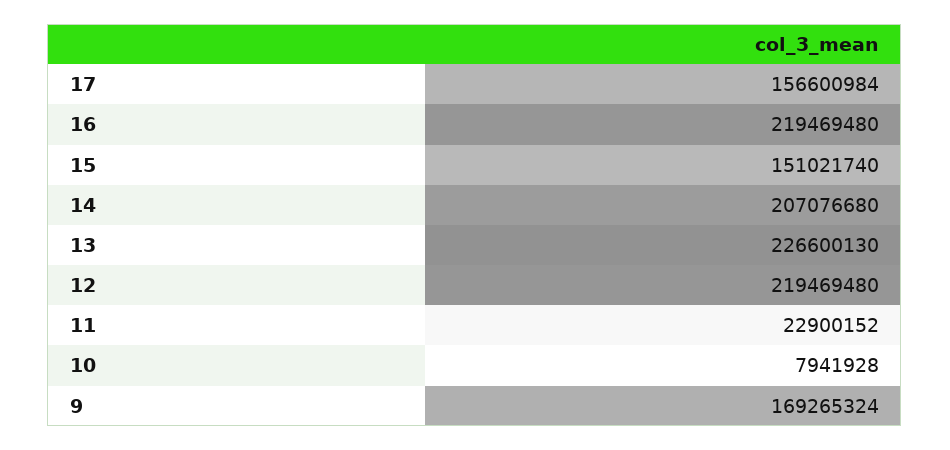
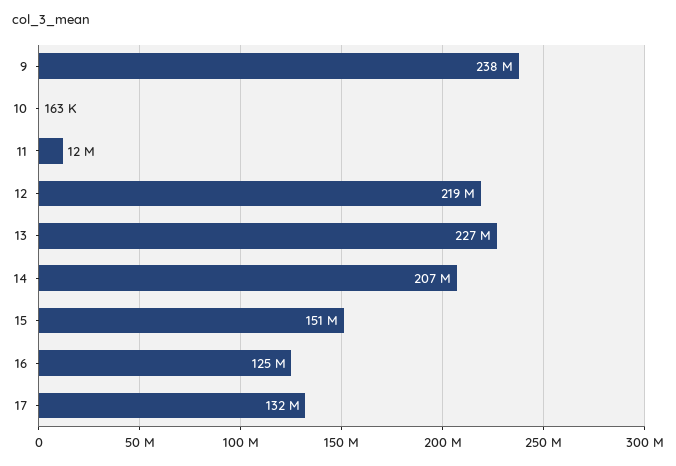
17: 156600984 -> 132000000
16: 219469480 -> 125000000
11: 22900152 -> 12000000
10: 7941928 -> 163000
9: 169265324 -> 238000000

